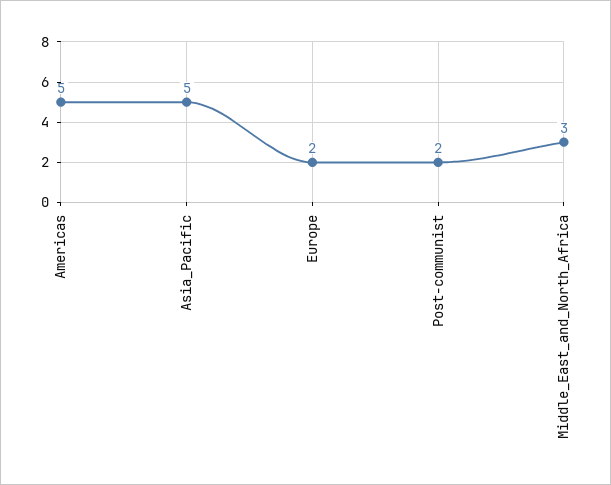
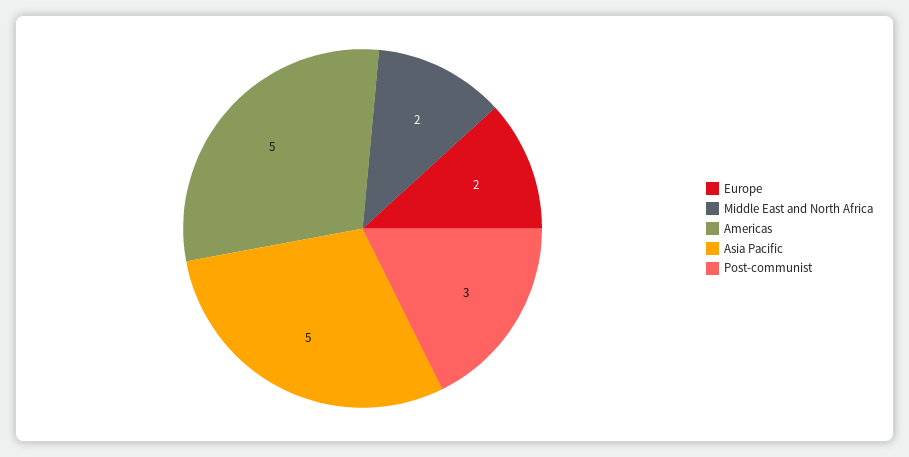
Post-communist: 2 -> 3
Middle_East_and_North_Africa: 3 -> 2

